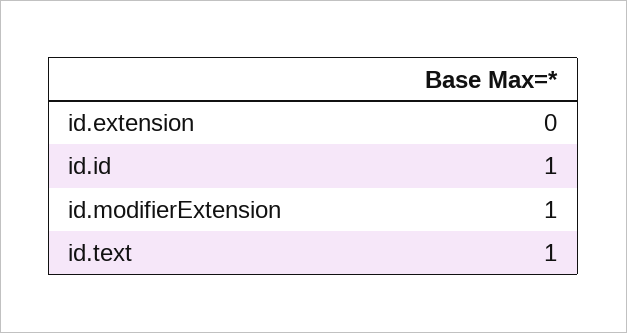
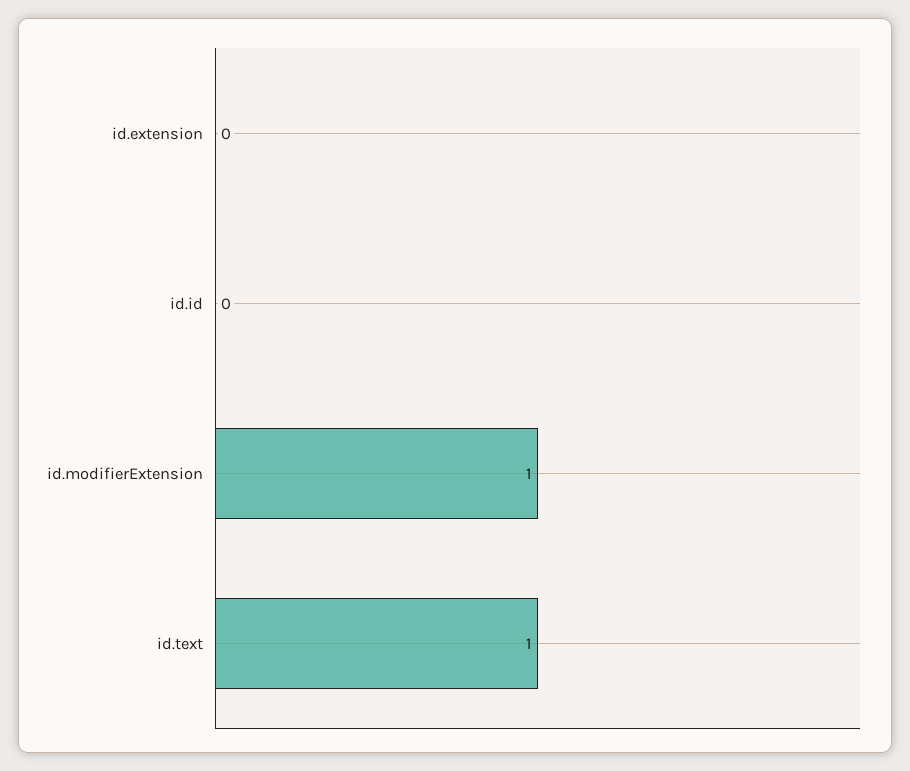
id.id: 1 -> 0

